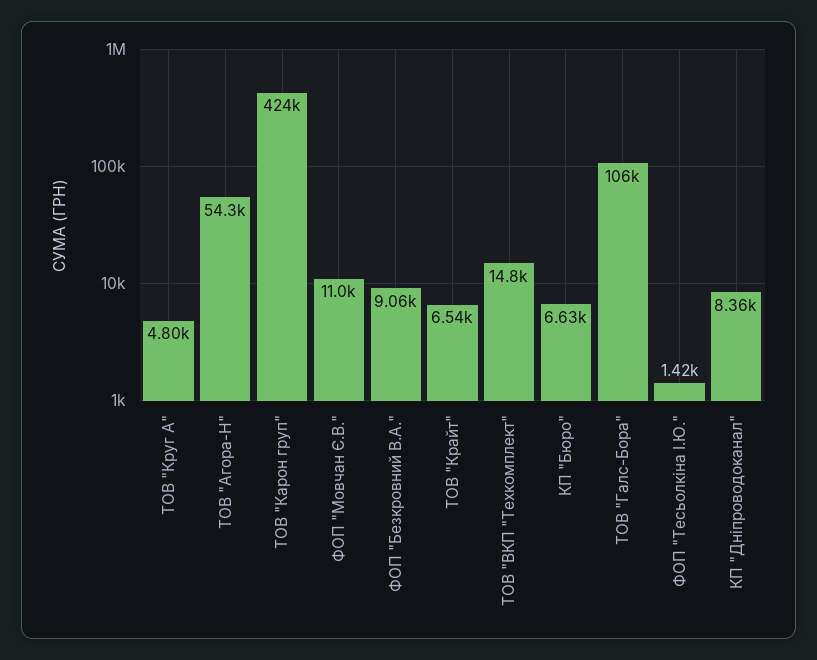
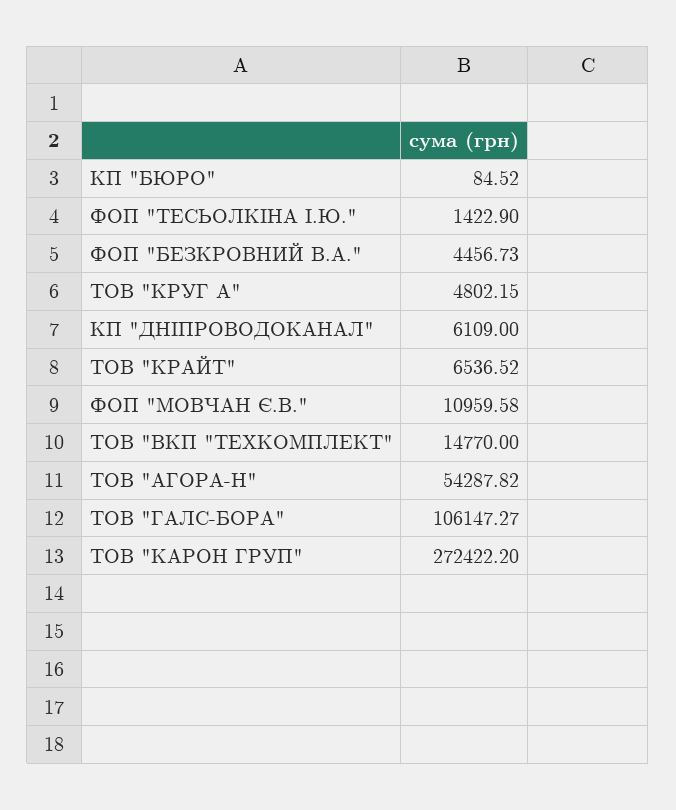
ТОВ "Карон груп": 424000 -> 272422.2
ФОП "Безкровний В.А.": 9060 -> 4456.73
КП "Бюро": 6630 -> 84.52
КП "Дніпроводоканал": 8360 -> 6109

